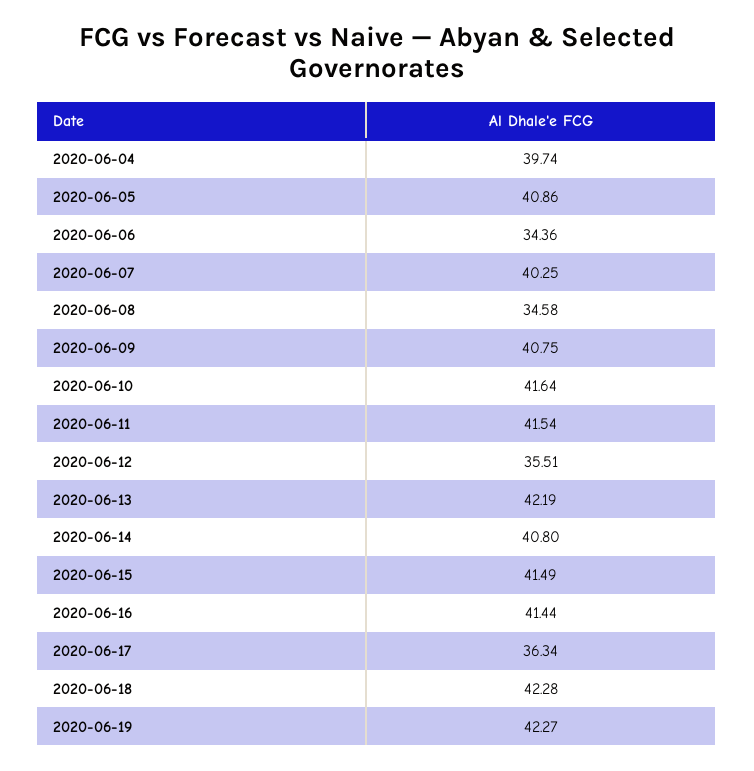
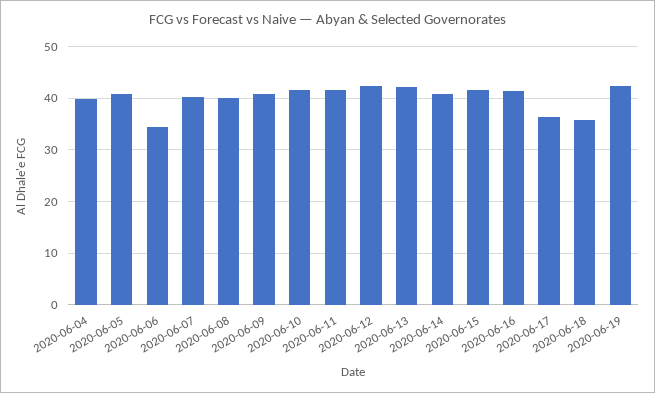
2020-06-08: 34.58 -> 40
2020-06-12: 35.51 -> 42
2020-06-18: 42.28 -> 36

